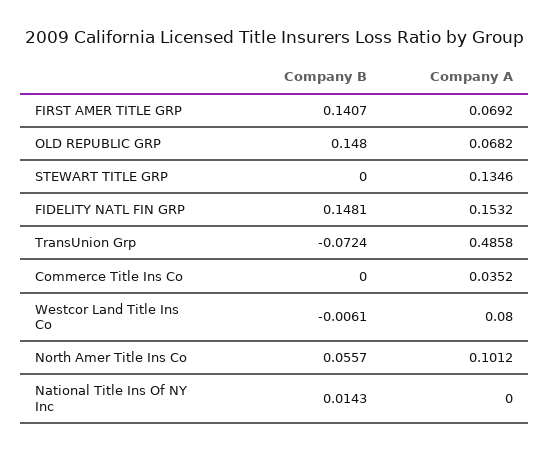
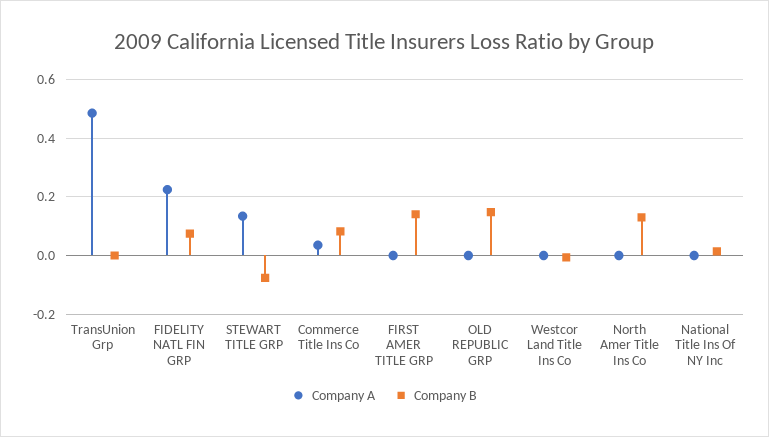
Company A, FIRST AMER TITLE GRP: 0.0692 -> 0
Company A, OLD REPUBLIC GRP: 0.0682 -> 0
Company B, STEWART TITLE GRP: 0 -> -0.075
Company B, FIDELITY NATL FIN GRP: 0.1481 -> 0.075
Company A, FIDELITY NATL FIN GRP: 0.1532 -> 0.225
Company B, TransUnion Grp: -0.0724 -> 0
Company B, Commerce Title Ins Co: 0 -> 0.075
Company A, Westcor Land Title Ins Co: 0.08 -> 0
Company B, North Amer Title Ins Co: 0.0557 -> 0.125
Company A, North Amer Title Ins Co: 0.1012 -> 0

